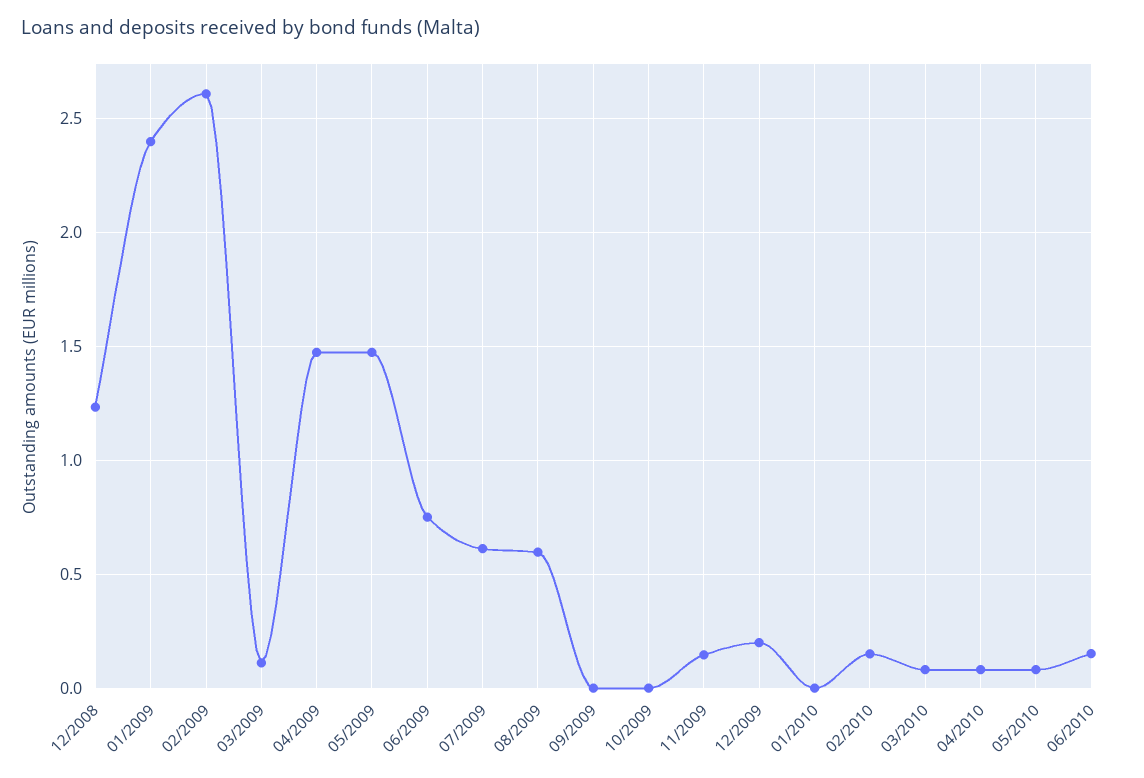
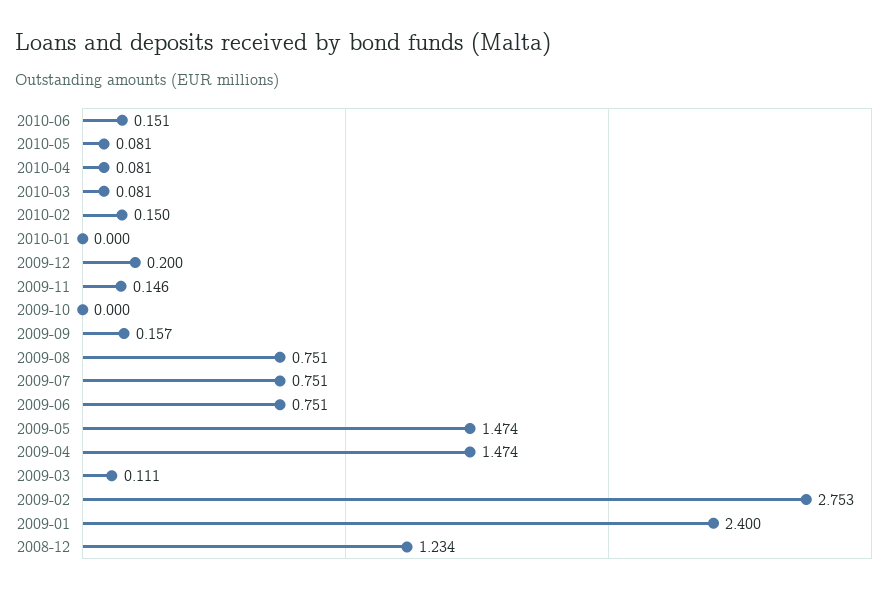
02/2009: 2.6 -> 2.753
07/2009: 0.6 -> 0.751
08/2009: 0.6 -> 0.751
09/2009: 0 -> 0.157

